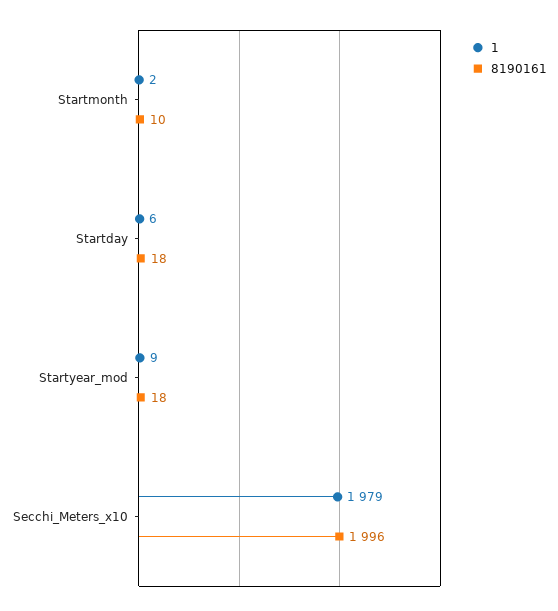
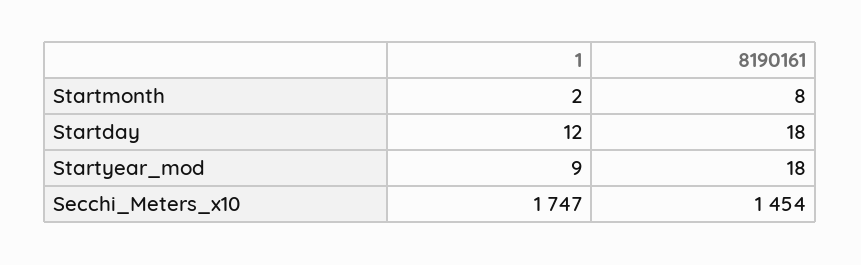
8190161, Startmonth: 10 -> 8
1, Startday: 6 -> 12
1, Secchi_Meters_x10: 1979 -> 1747
8190161, Secchi_Meters_x10: 1996 -> 1454

